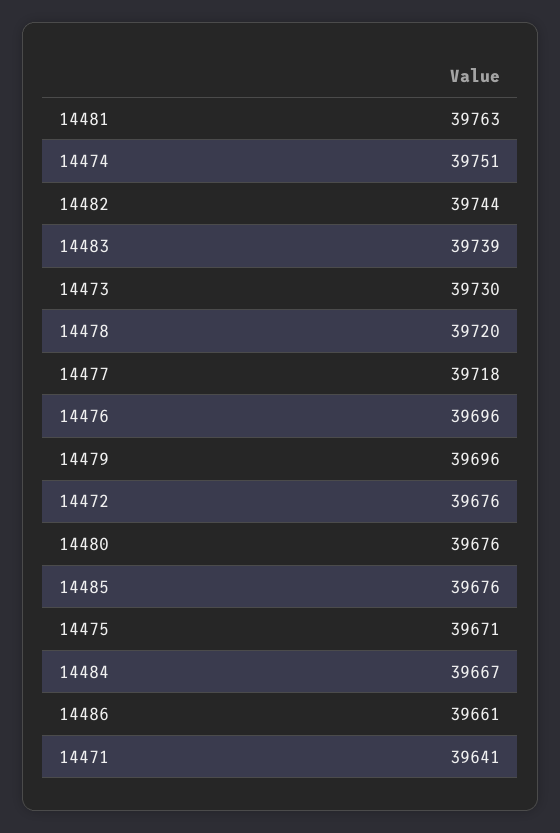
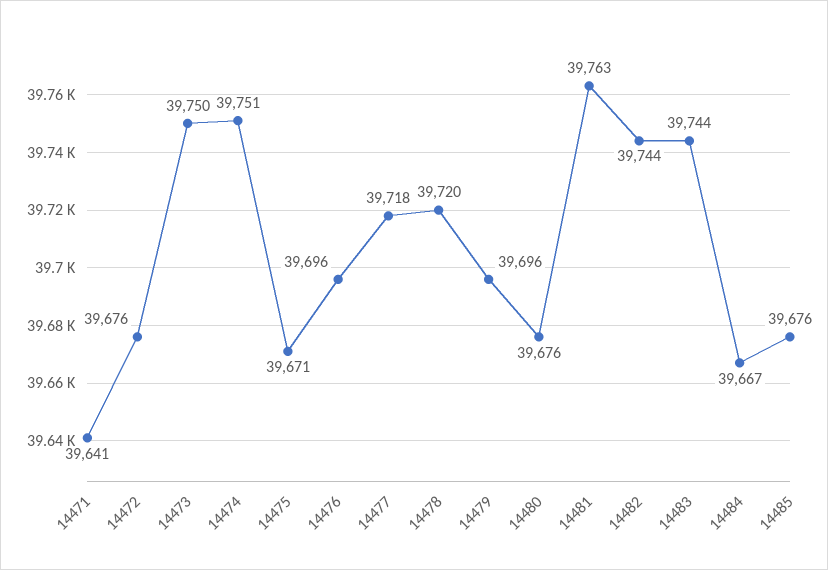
14483: 39739 -> 39744
14473: 39730 -> 39750
14486: 39661 -> none

